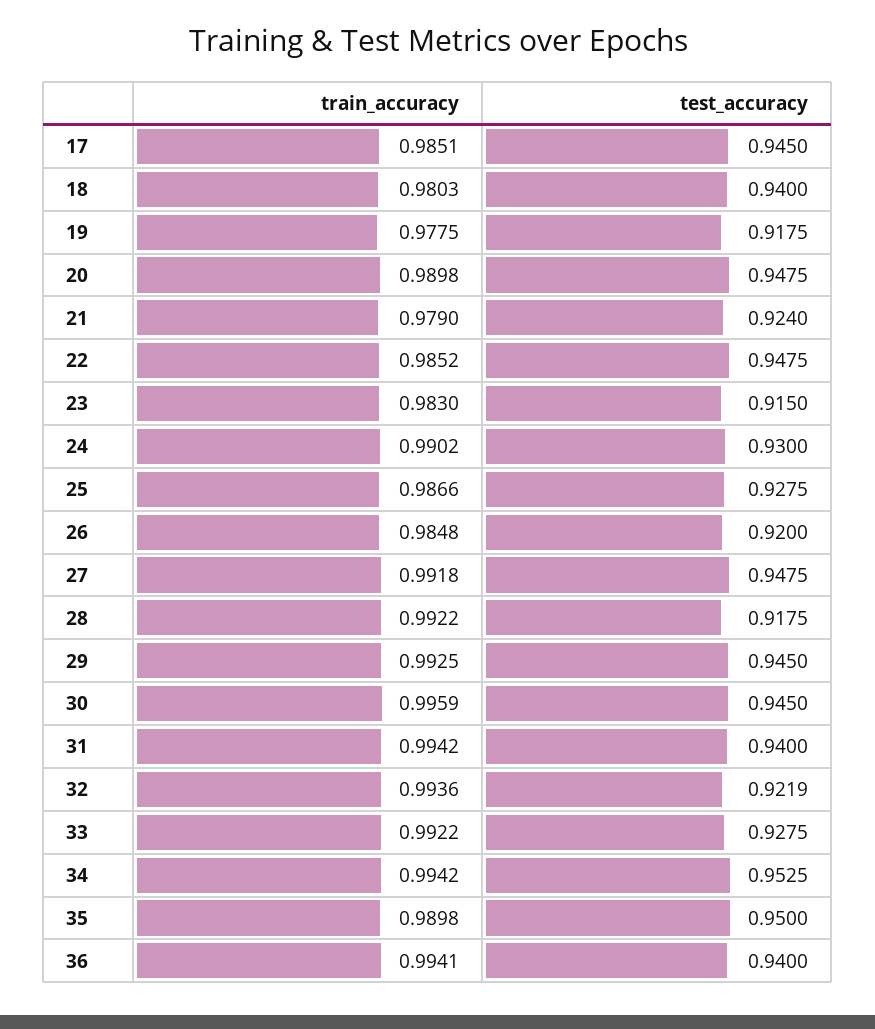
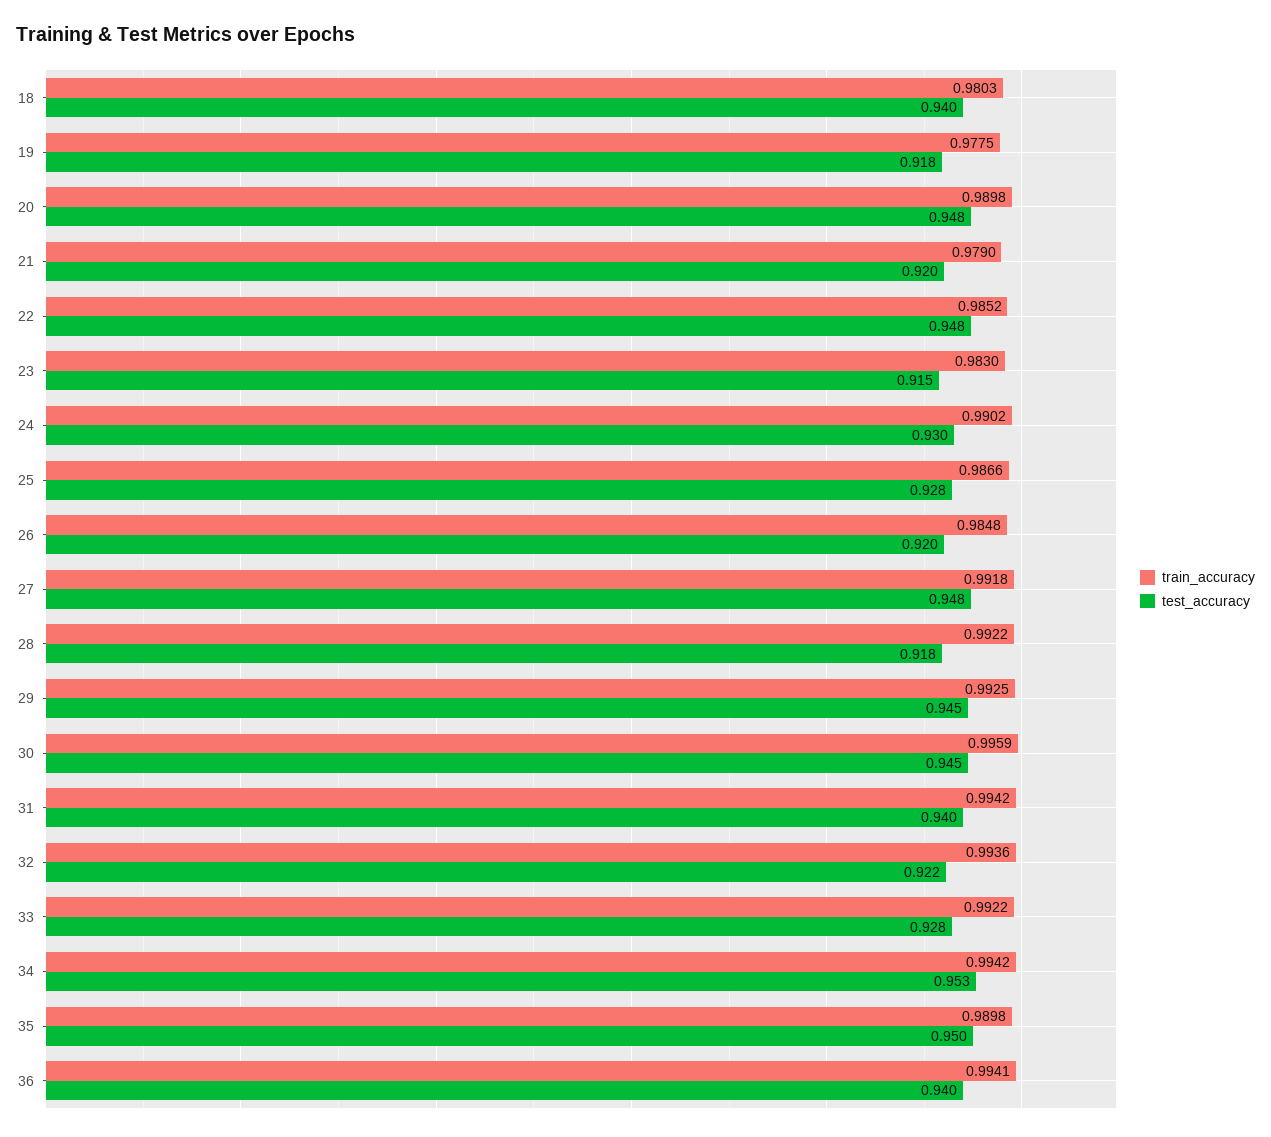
train_accuracy, 17: 0.9851 -> none
test_accuracy, 17: 0.945 -> none
test_accuracy, 21: 0.924 -> 0.92

